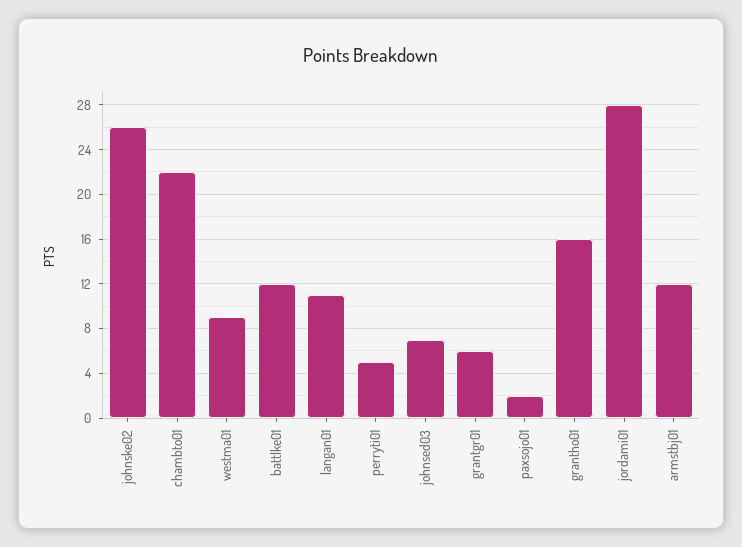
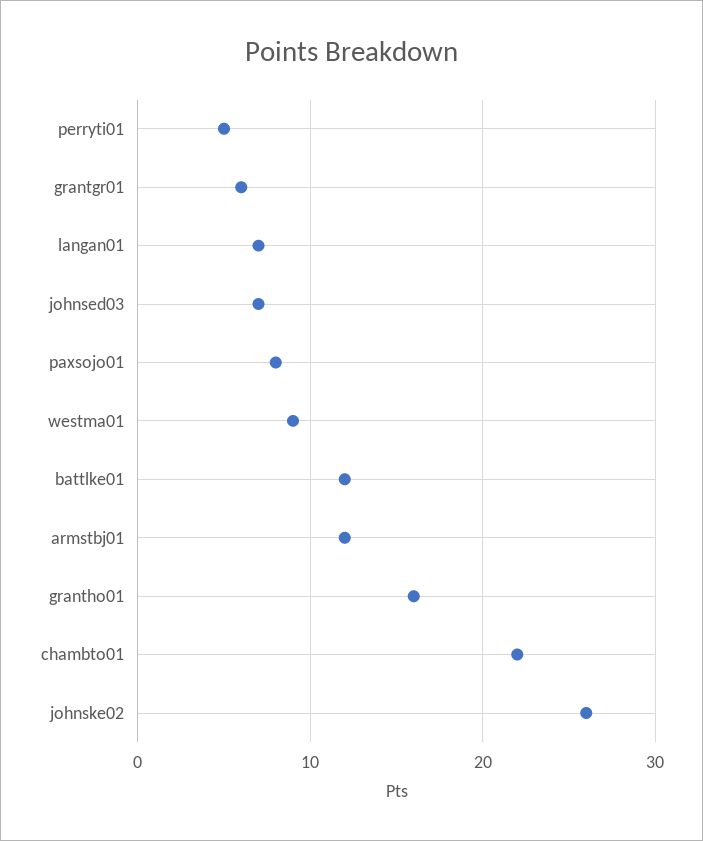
langan01: 11 -> 7
paxsojo01: 2 -> 8
jordami01: 28 -> none

